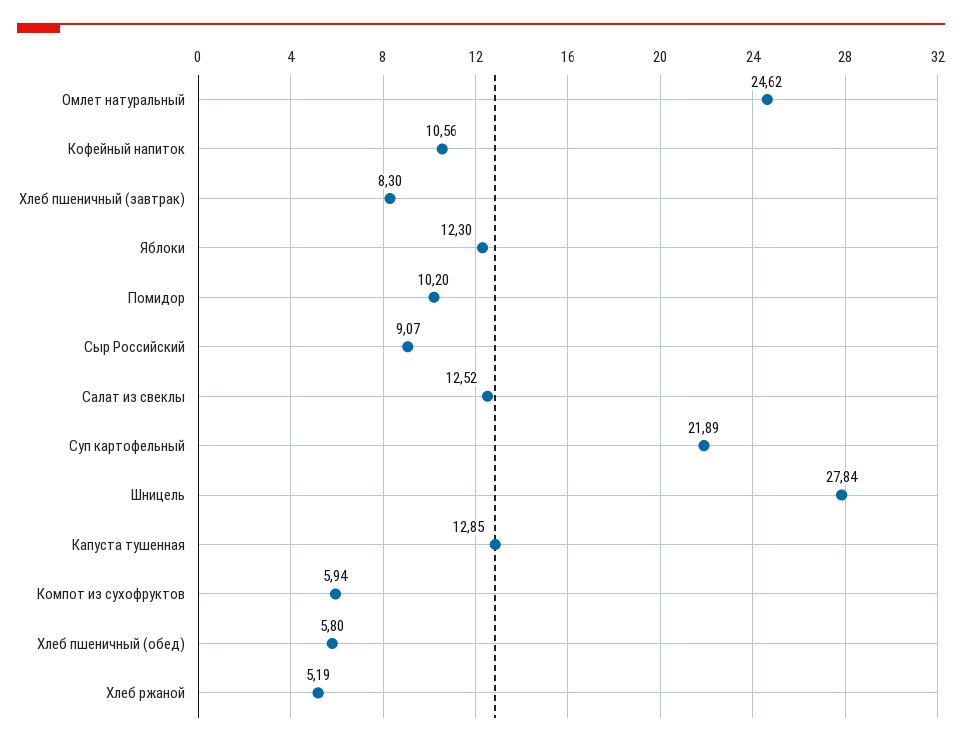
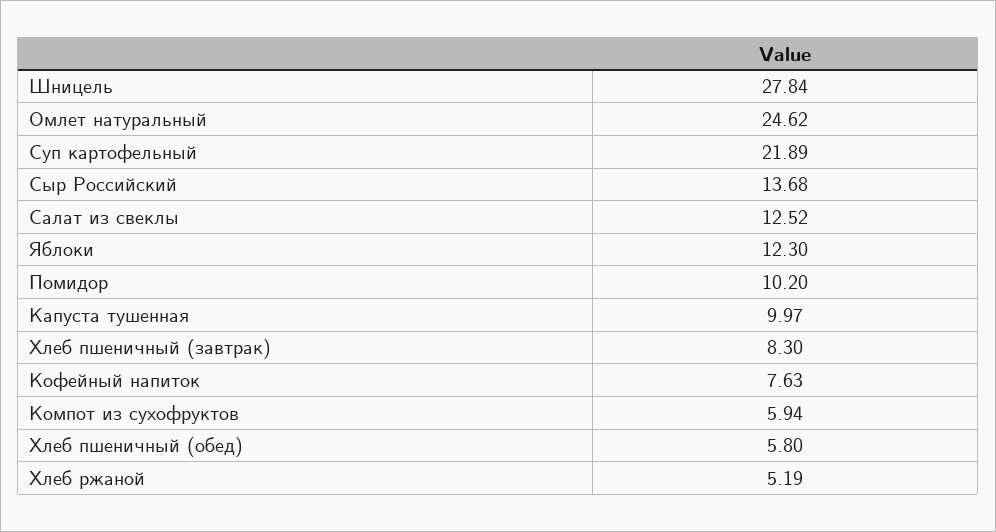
Кофейный напиток: 10.56 -> 7.63
Сыр Российский: 9.07 -> 13.68
Капуста тушенная: 12.85 -> 9.97

